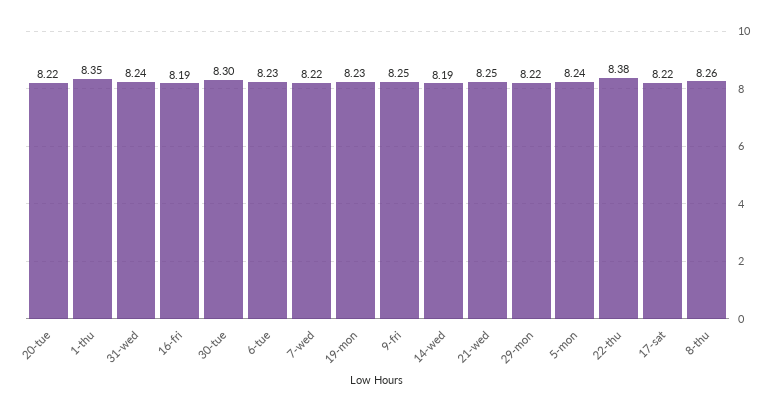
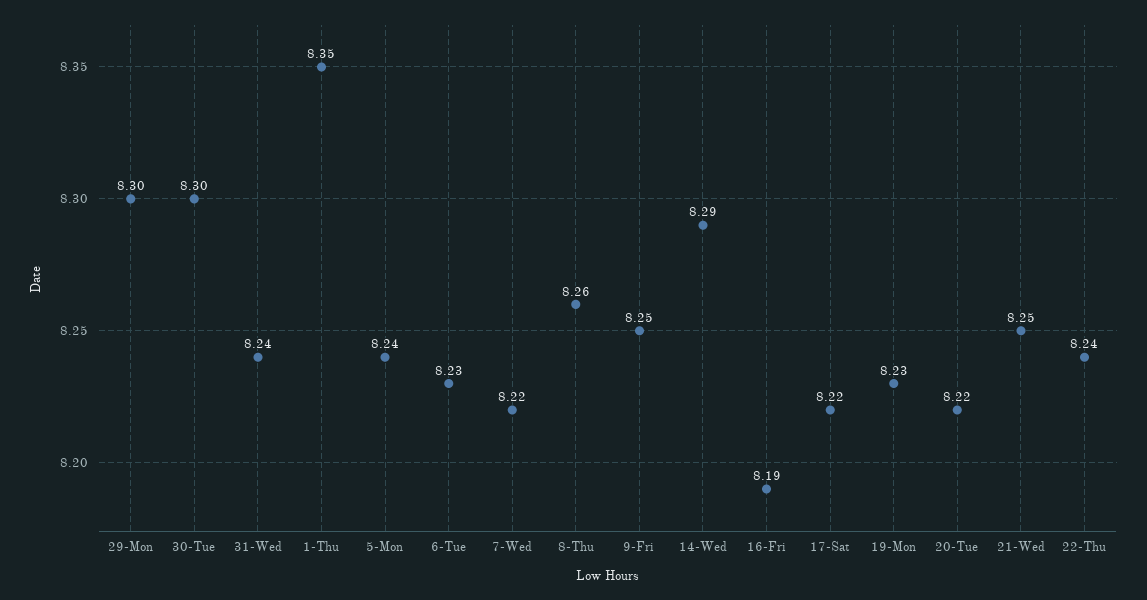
14-wed: 8.19 -> 8.29
29-mon: 8.22 -> 8.3
22-thu: 8.38 -> 8.24

